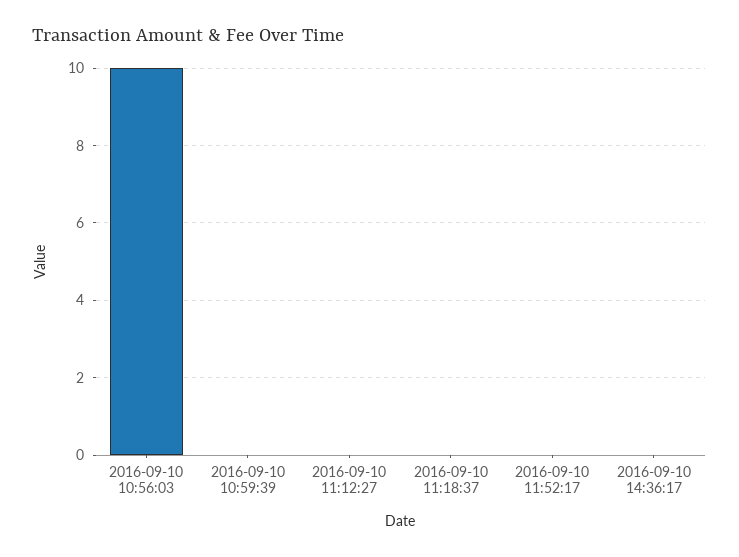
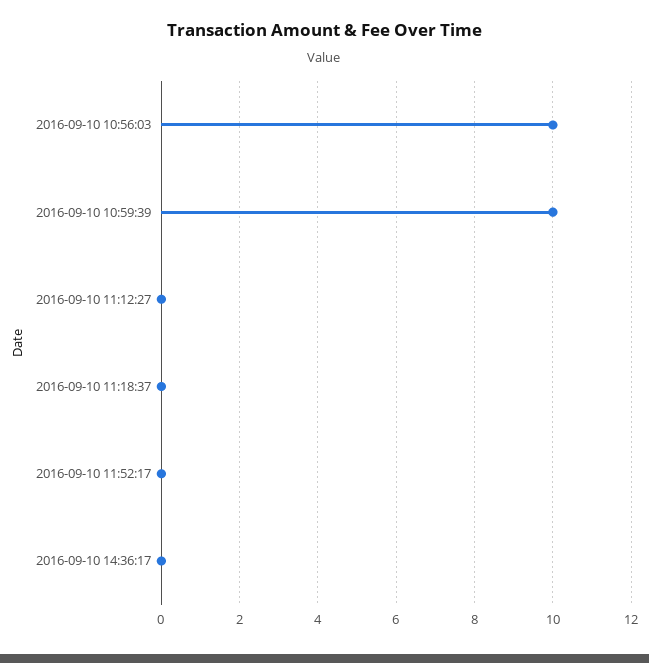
2016-09-10 10:59:39: 0 -> 10

